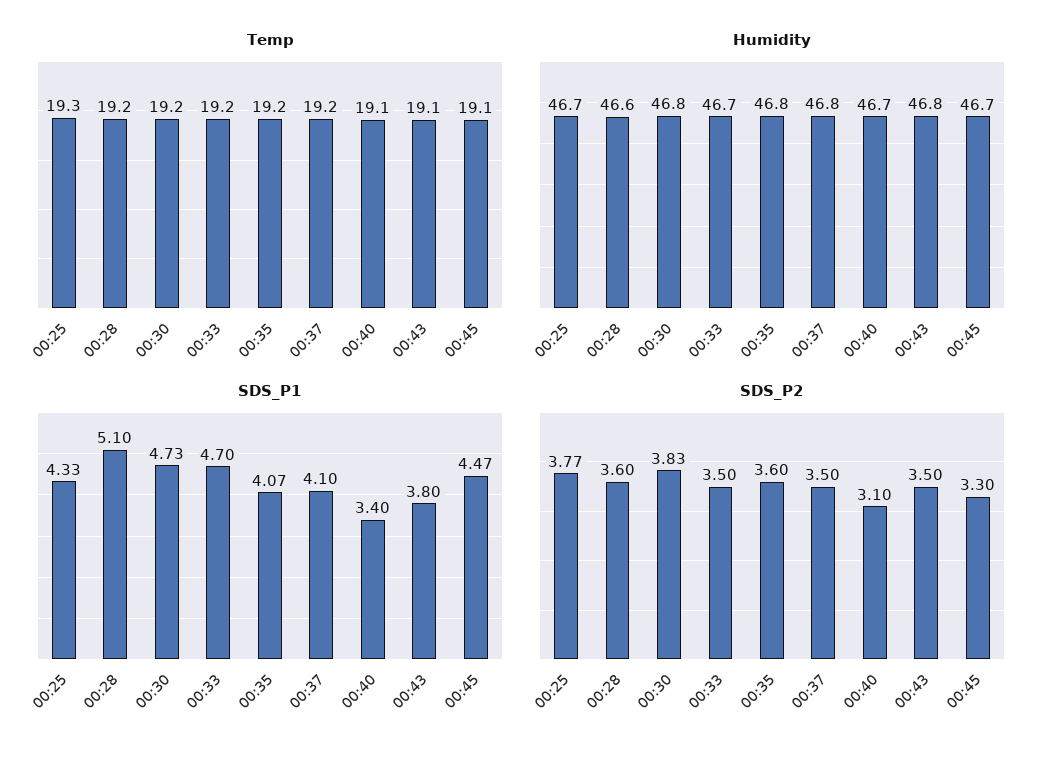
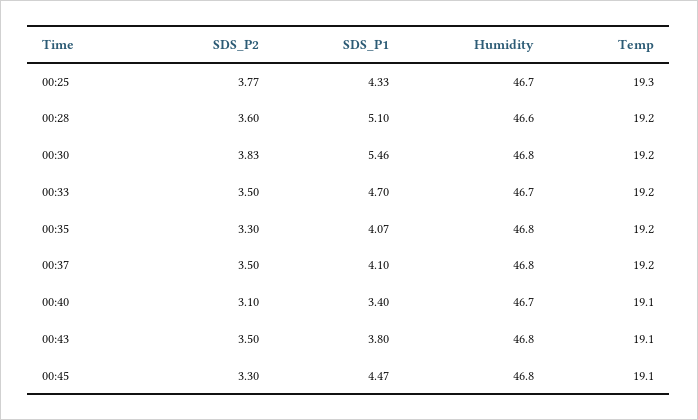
Humidity, 00:45: 46.7 -> 46.8
SDS_P1, 00:30: 4.73 -> 5.46
SDS_P2, 00:35: 3.6 -> 3.3

